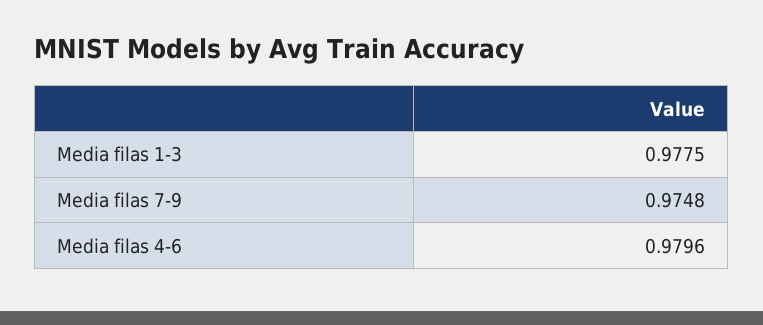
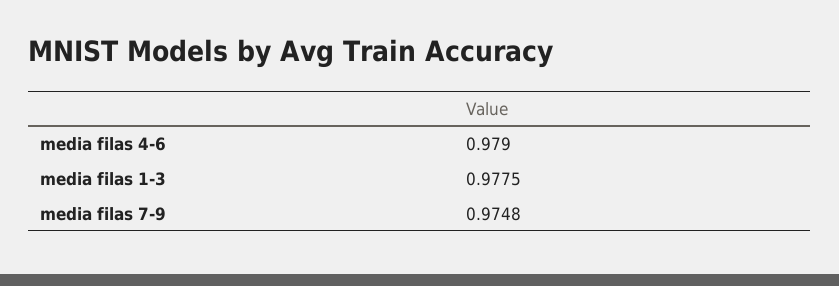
Media filas 4-6: 0.9796 -> 0.979

